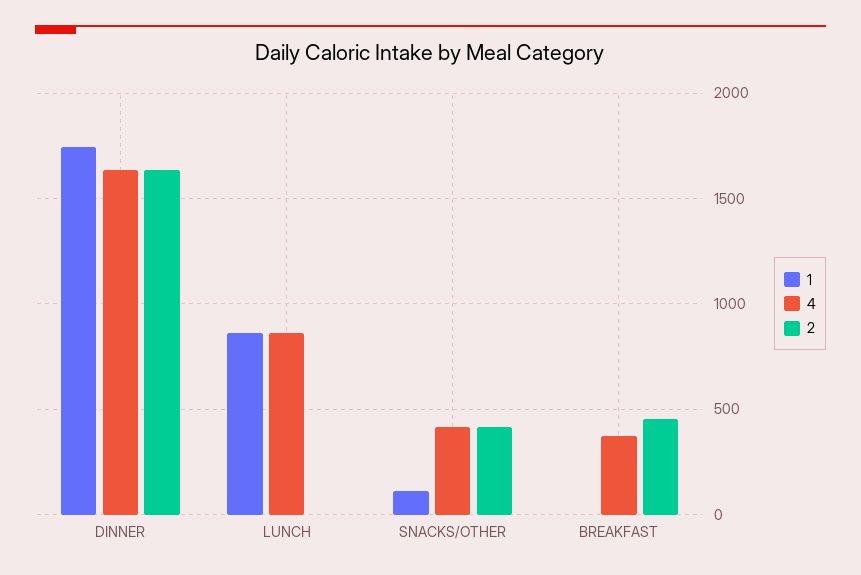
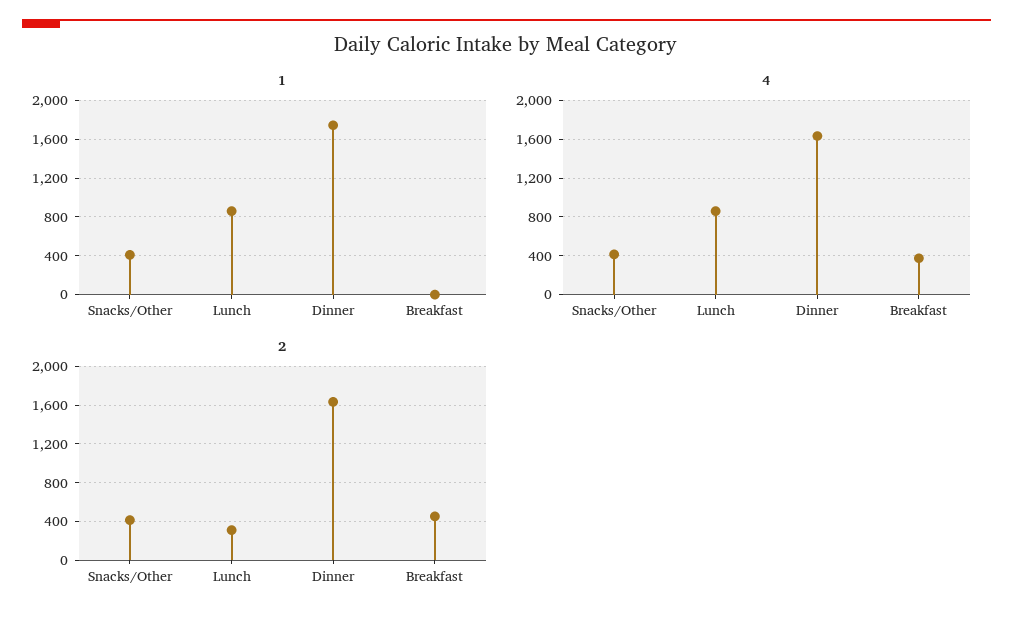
2, LUNCH: 0 -> 300
1, SNACKS/OTHER: 100 -> 400

